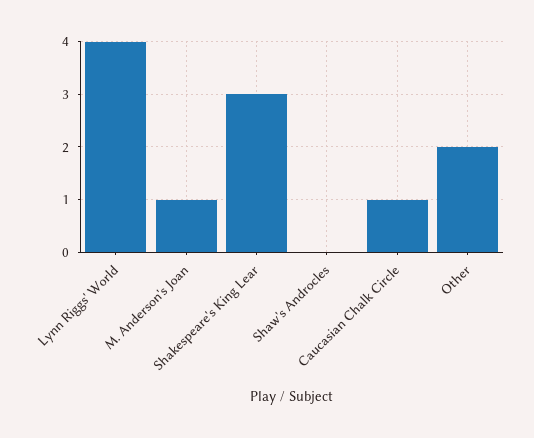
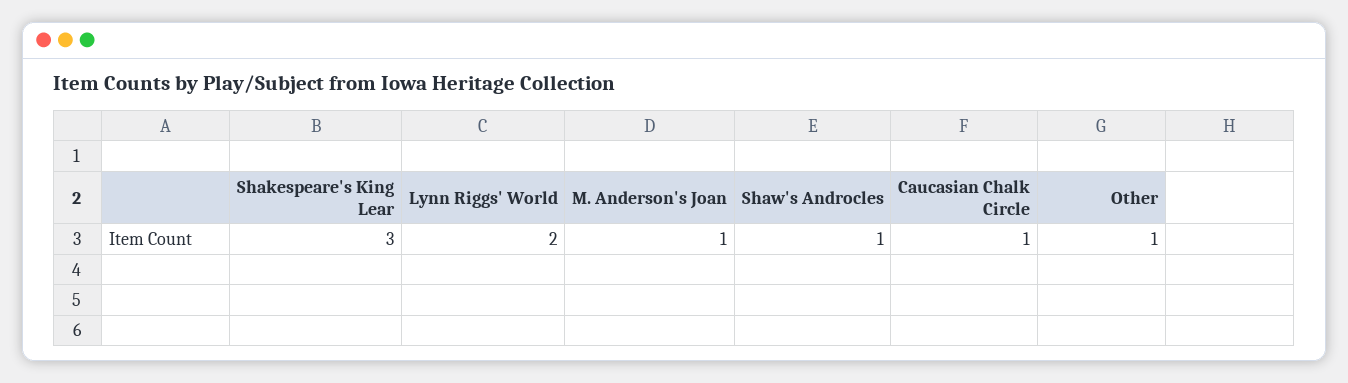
Lynn Riggs' World: 4 -> 2
Shaw's Androcles: 0 -> 1
Other: 2 -> 1

